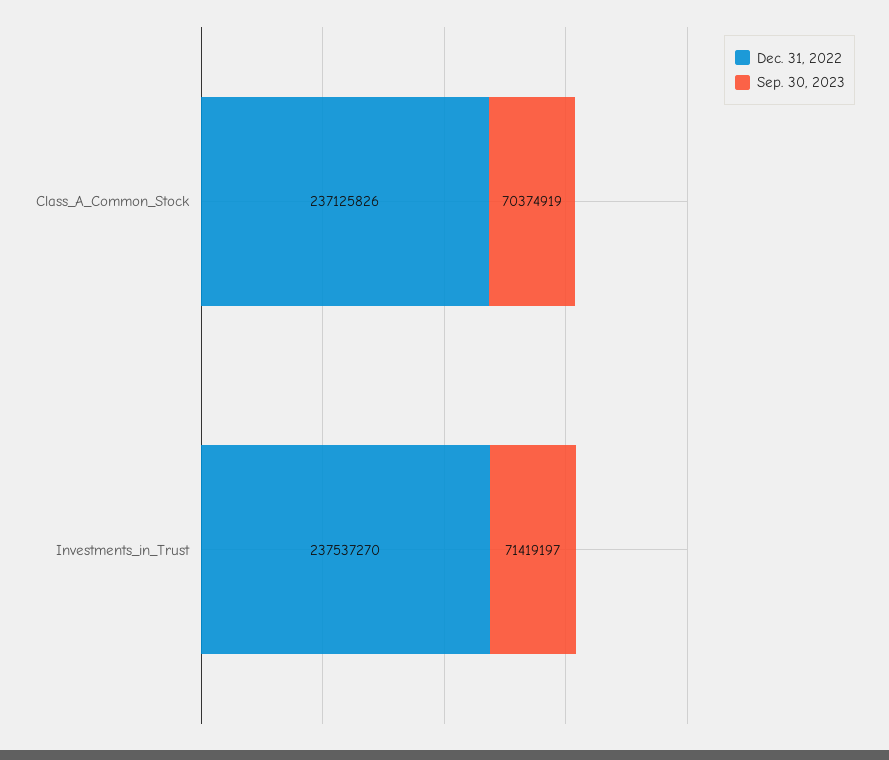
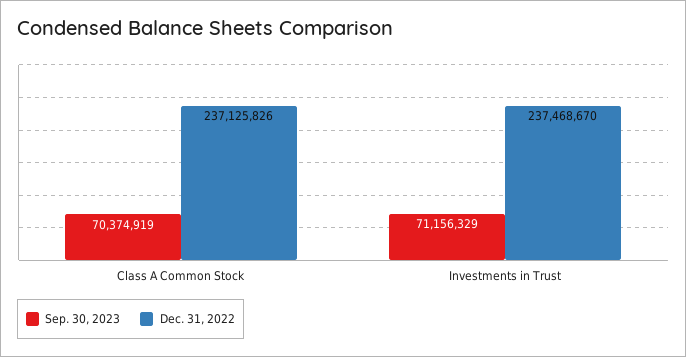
Dec. 31, 2022, Investments_in_Trust: 237537270 -> 237468670
Sep. 30, 2023, Investments_in_Trust: 71419197 -> 71156329

